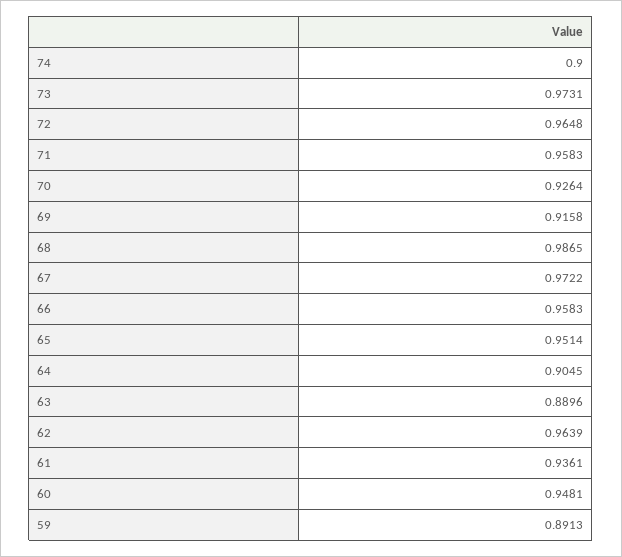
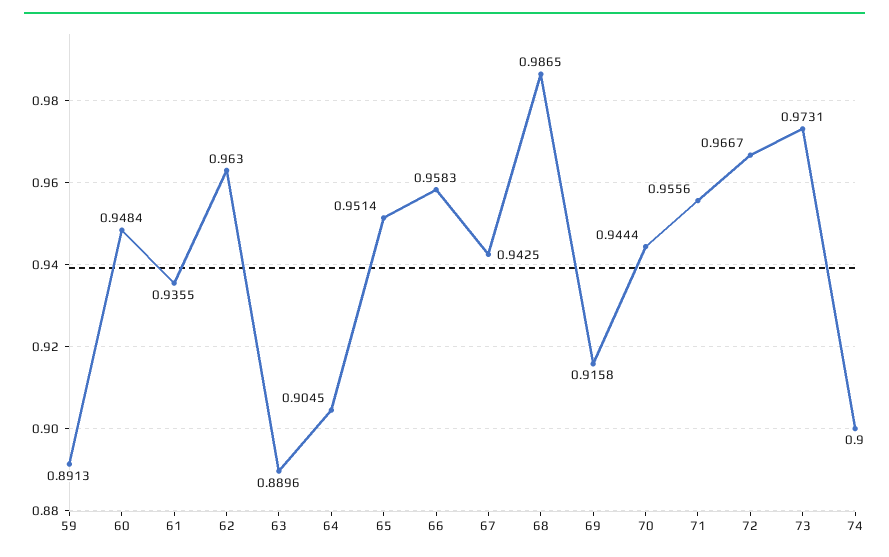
72: 0.9648 -> 0.9667
71: 0.9583 -> 0.9556
70: 0.9264 -> 0.9444
67: 0.9722 -> 0.9425
62: 0.9639 -> 0.963
61: 0.9361 -> 0.9355
60: 0.9481 -> 0.9484

